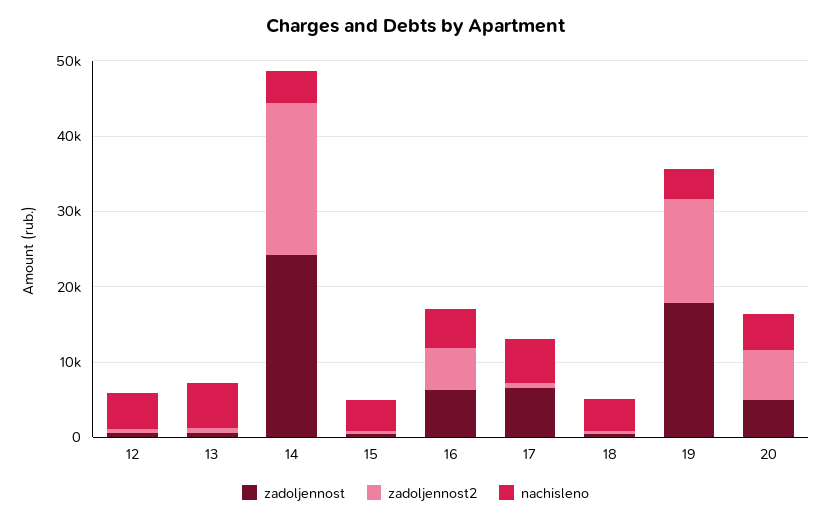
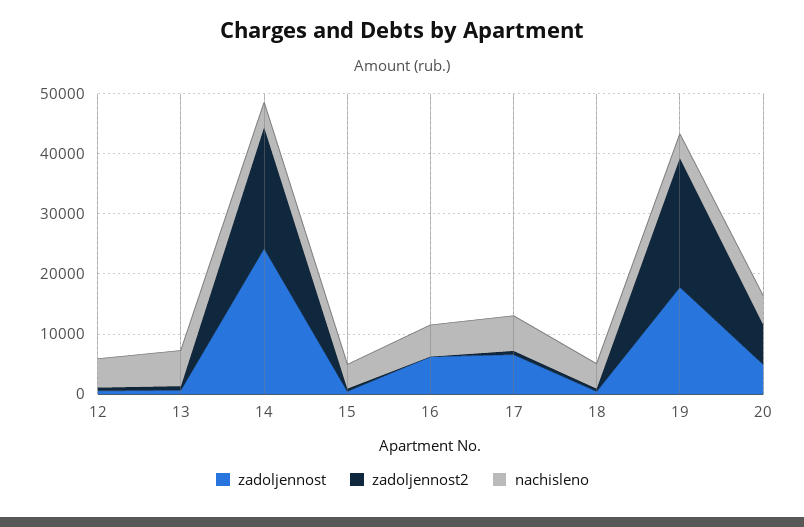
zadoljennost2, 16: 6000 -> 0
zadoljennost2, 19: 14000 -> 22000

